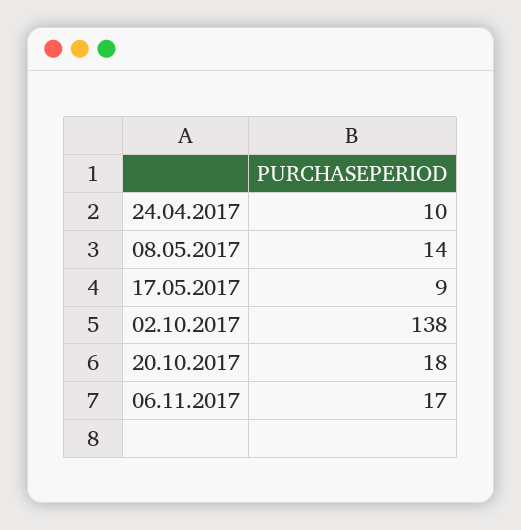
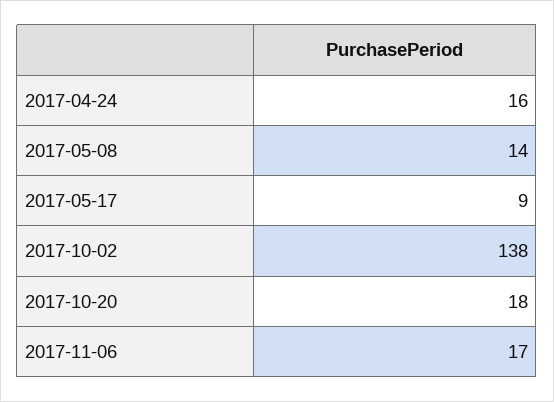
24.04.2017: 10 -> 16

